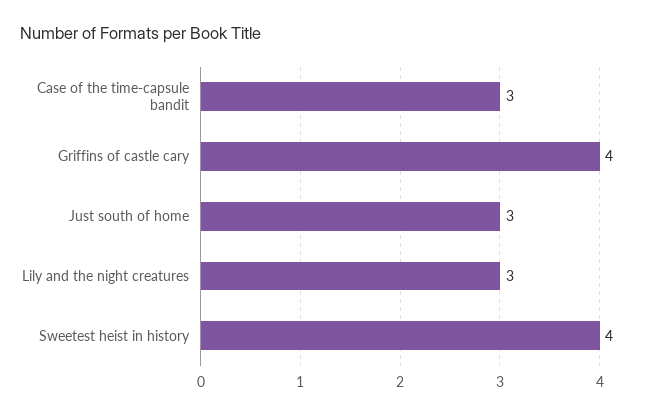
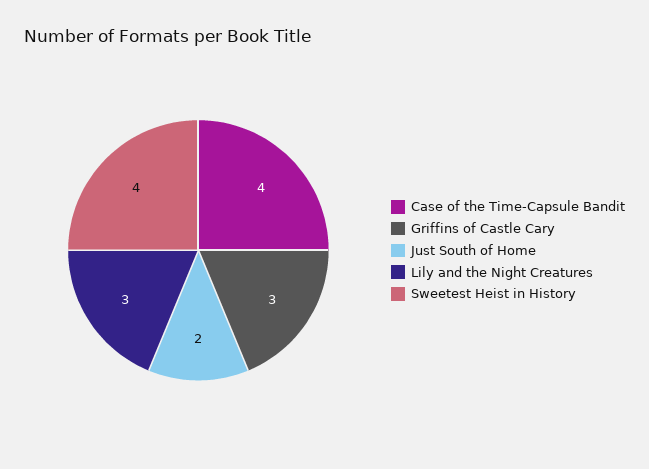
Case of the time-capsule bandit: 3 -> 4
Griffins of castle cary: 4 -> 3
Just south of home: 3 -> 2

